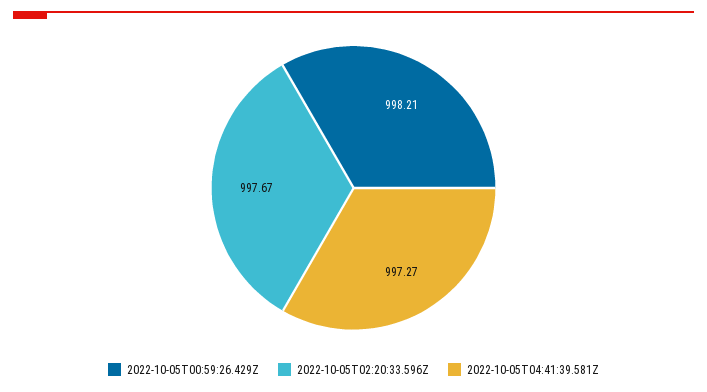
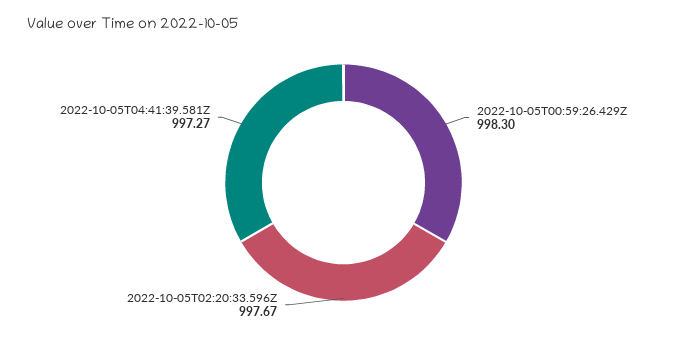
2022-10-05T00:59:26.429Z: 998.21 -> 998.3

